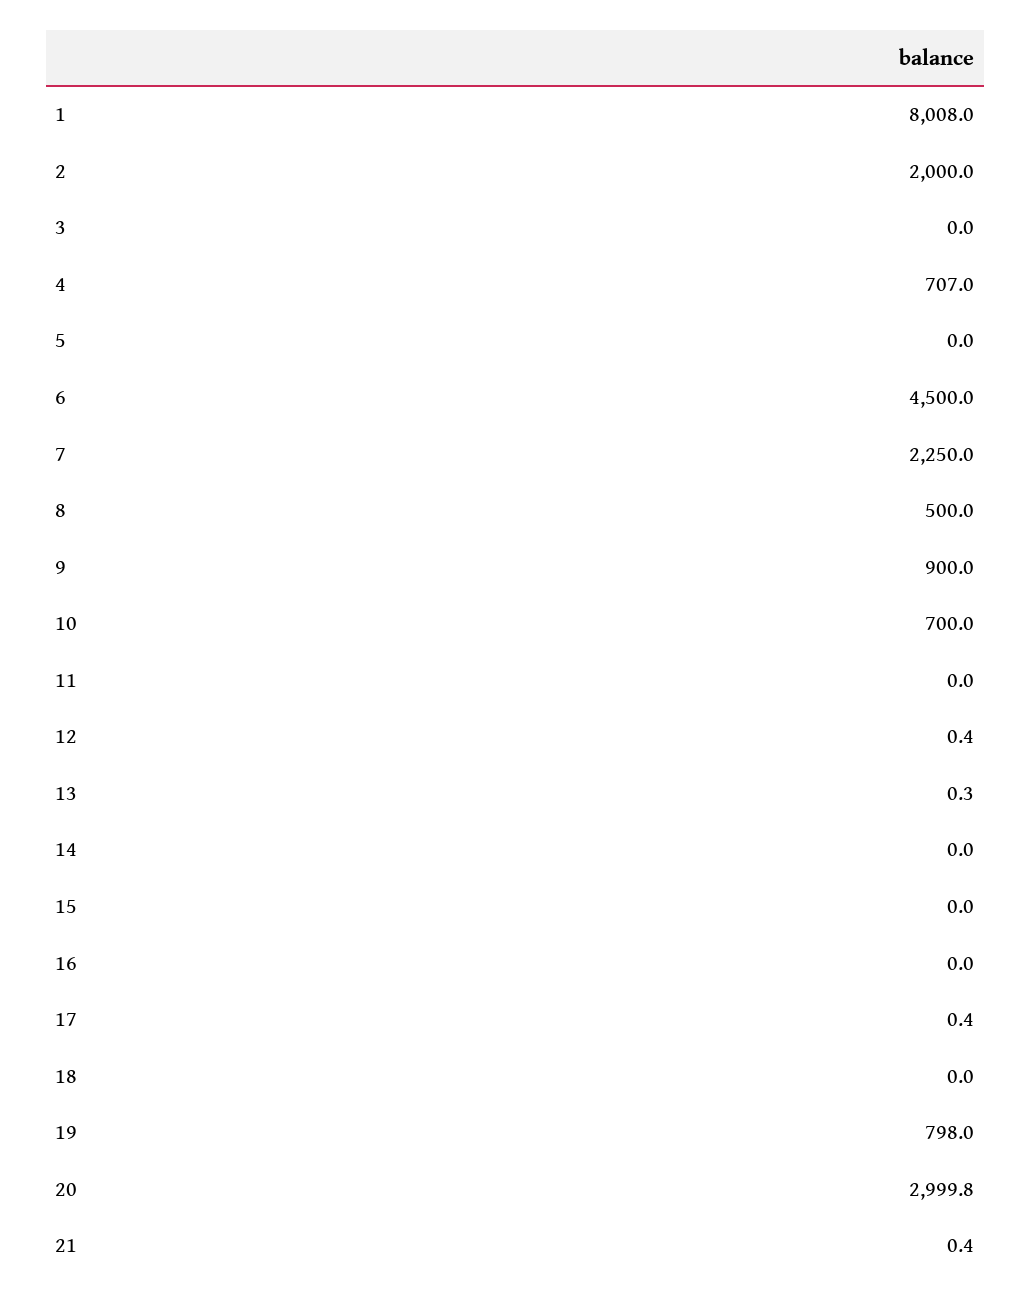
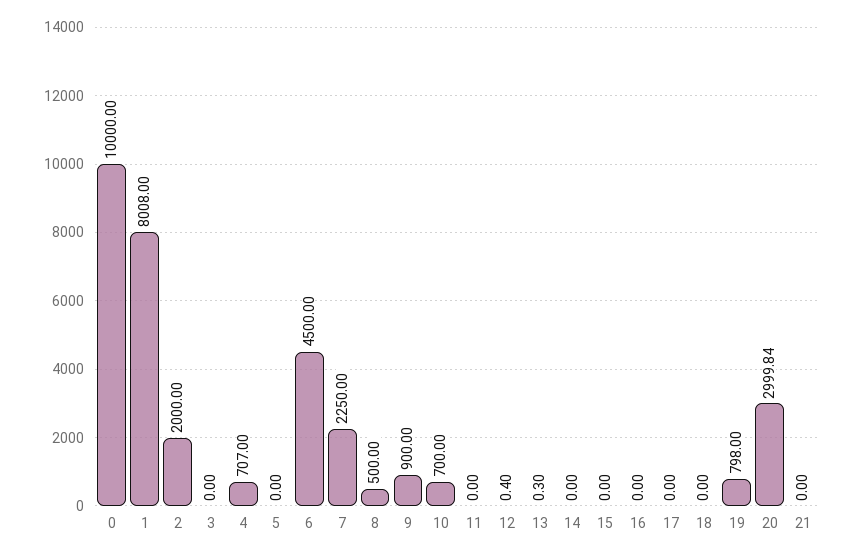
17: 0.4 -> 0
21: 0.4 -> 0
0: none -> 10000

